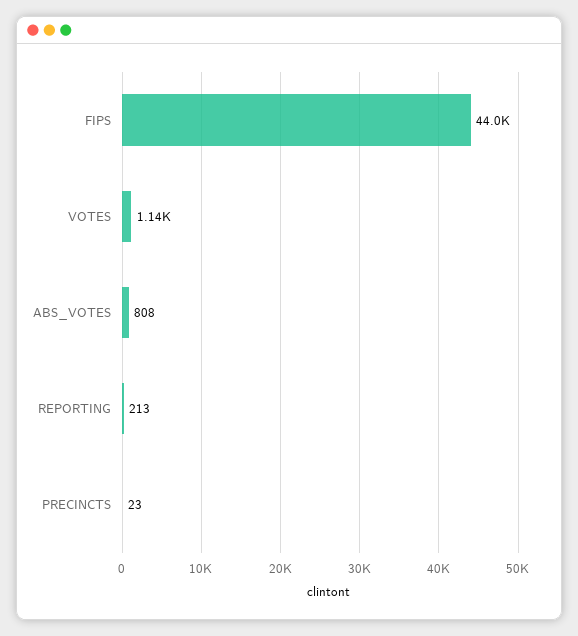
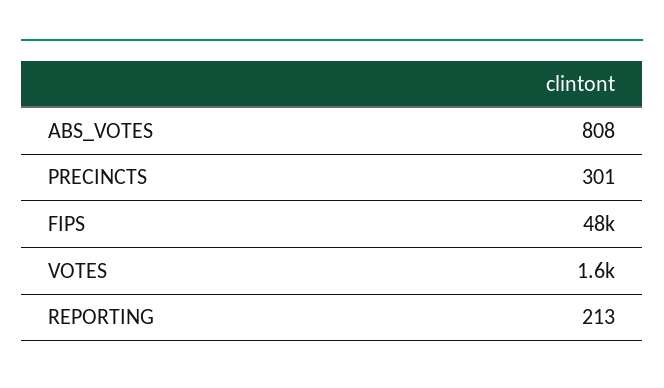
FIPS: 44000 -> 48000
VOTES: 1140 -> 1600
PRECINCTS: 23 -> 301

